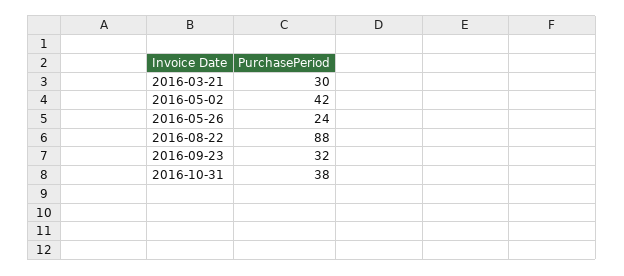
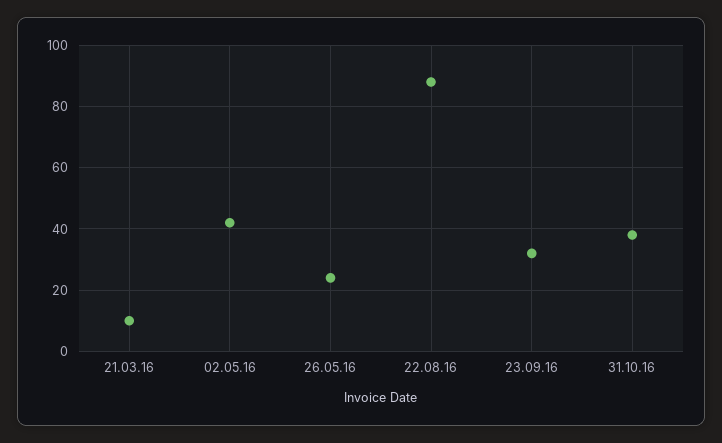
2016-03-21: 30 -> 10

